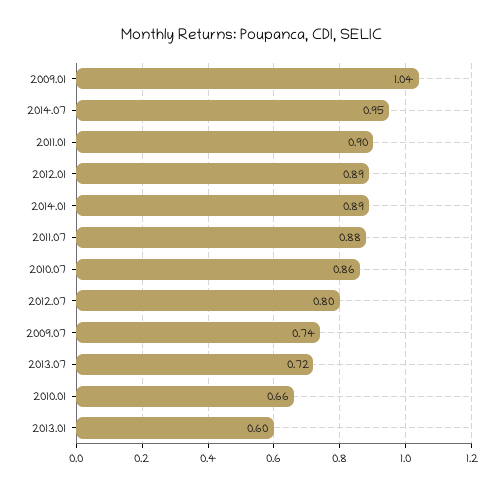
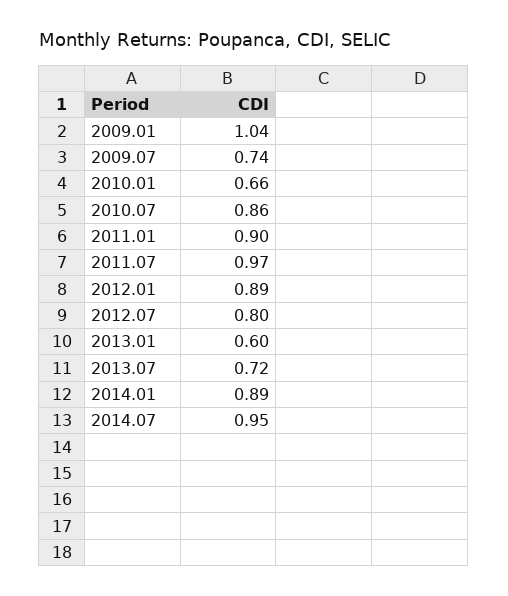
2011.07: 0.88 -> 0.97

